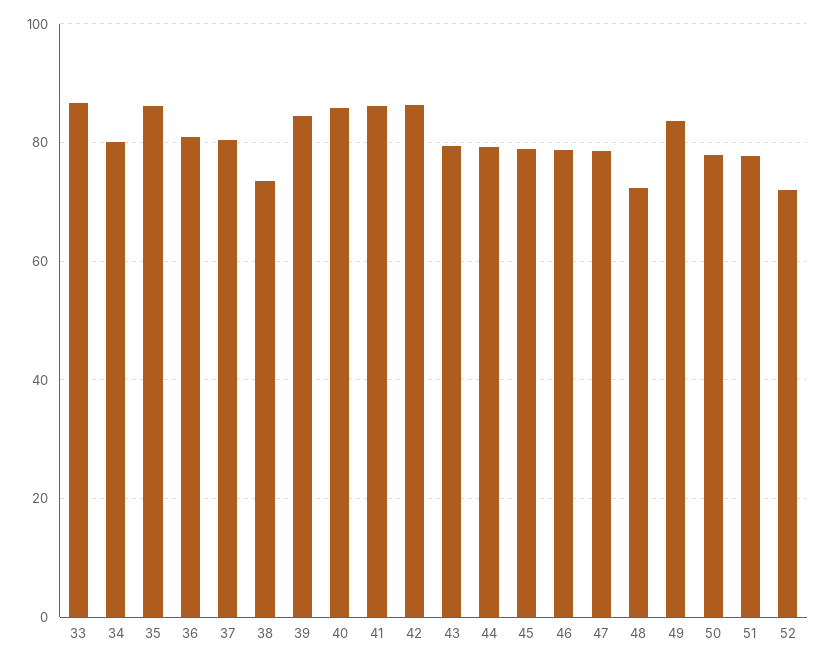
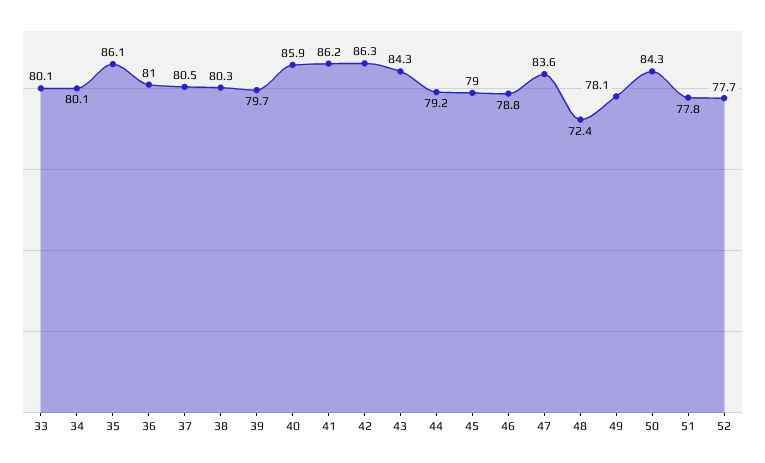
33: 86 -> 80.1
38: 74 -> 80.3
39: 84 -> 79.7
43: 80 -> 84.3
47: 78 -> 83.6
49: 84 -> 78.1
50: 78 -> 84.3
52: 72 -> 77.7

